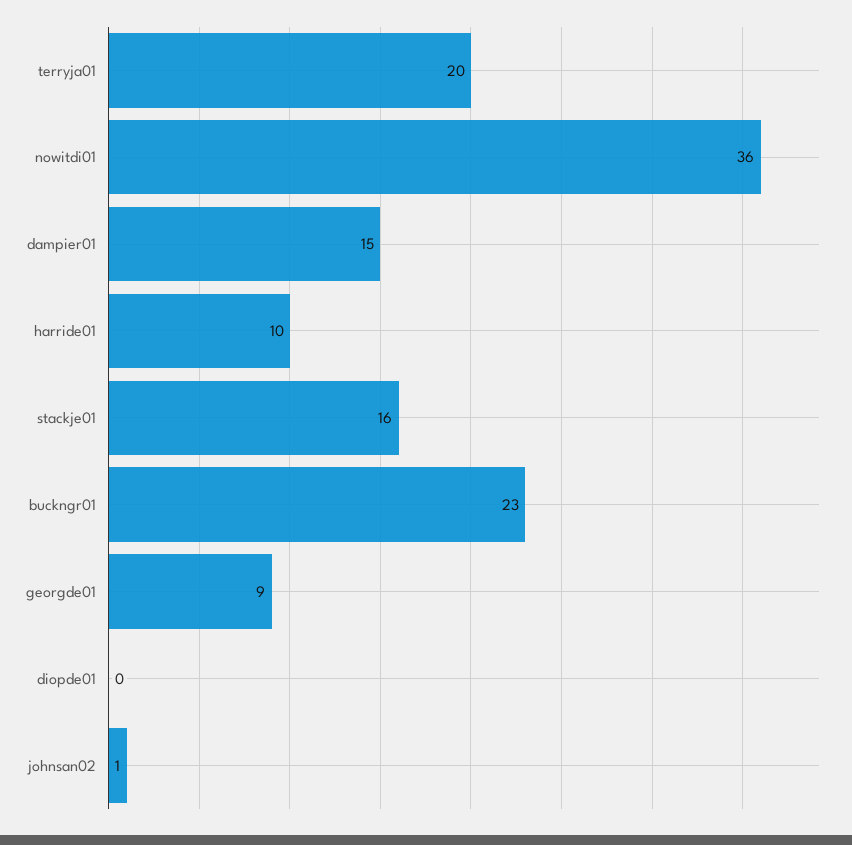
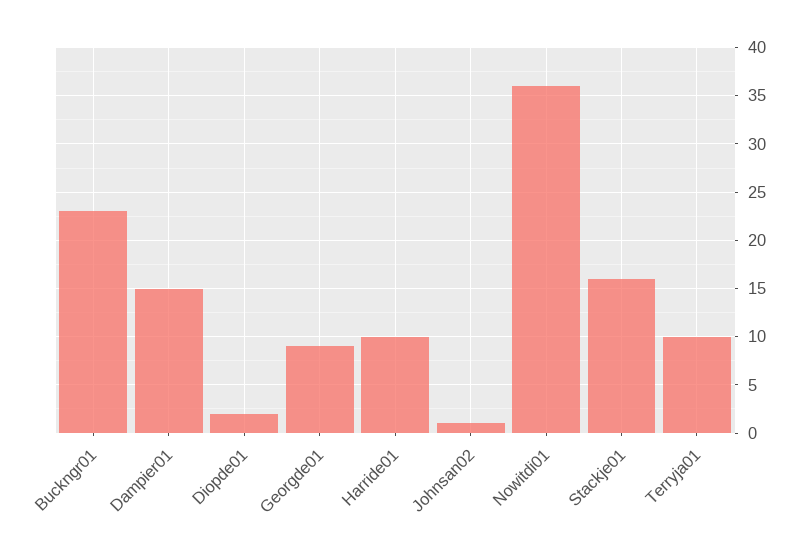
terryja01: 20 -> 10
diopde01: 0 -> 2

